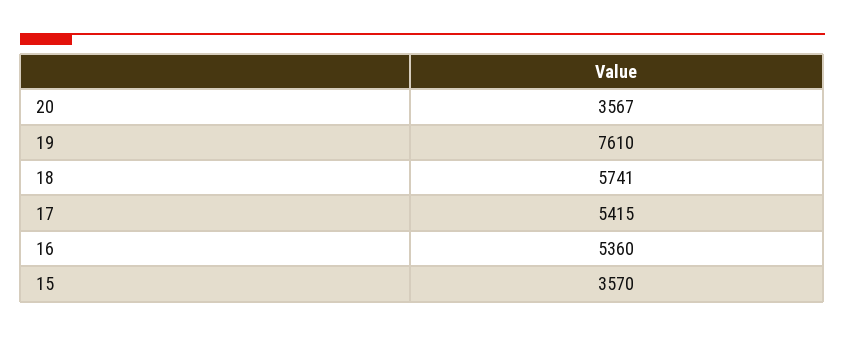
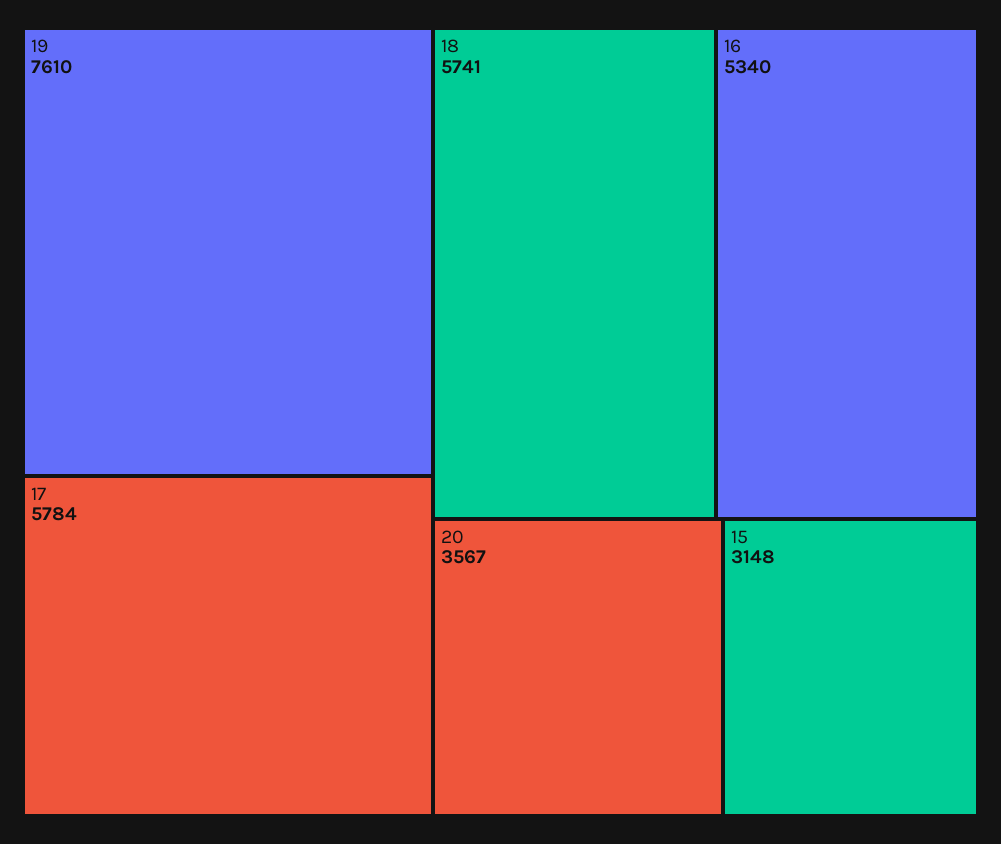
17: 5415 -> 5784
16: 5360 -> 5340
15: 3570 -> 3148

